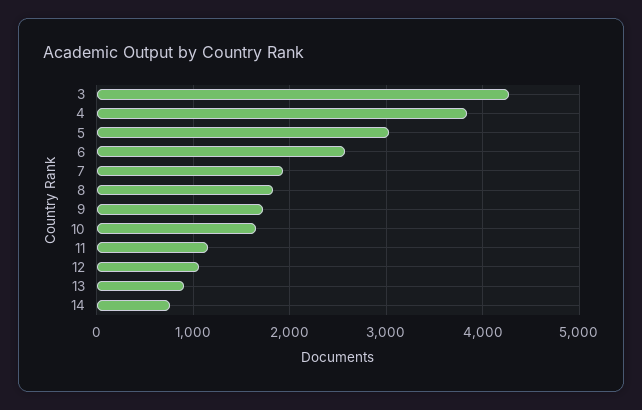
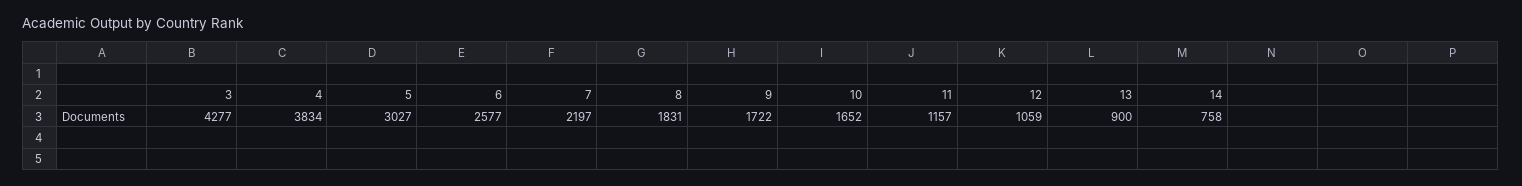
7: 1900 -> 2197

